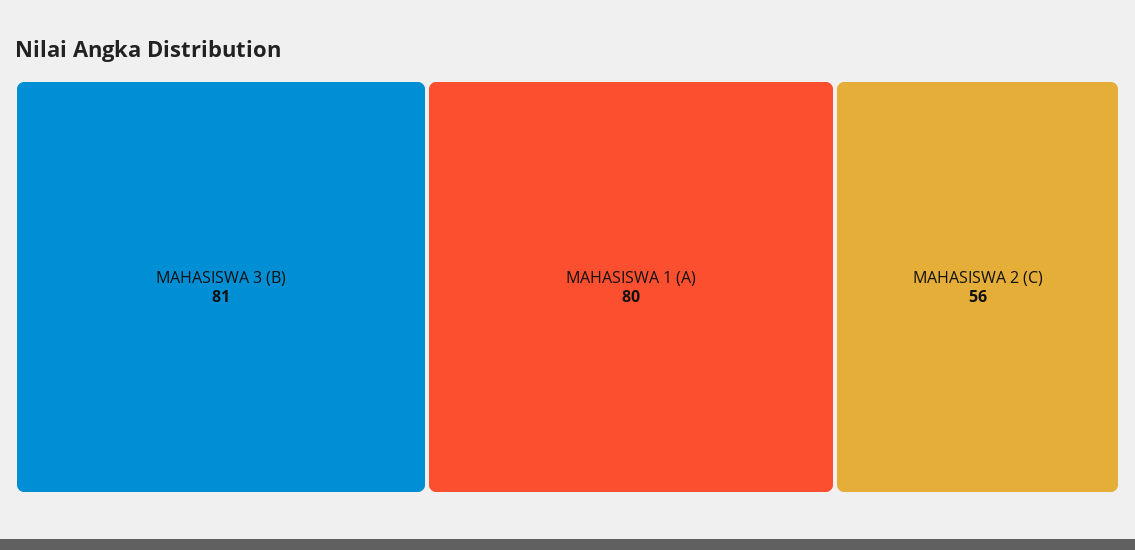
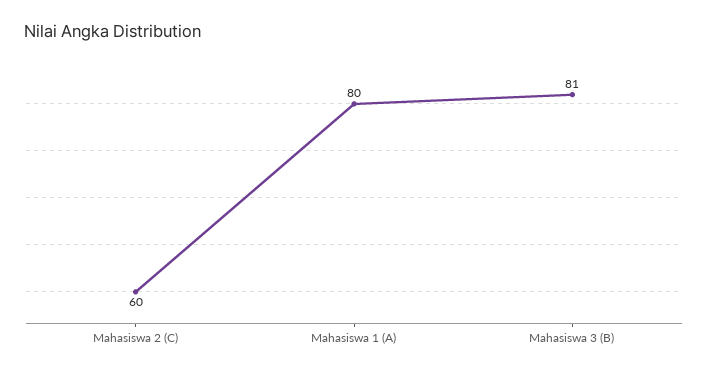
MAHASISWA 2 (C): 56 -> 60

